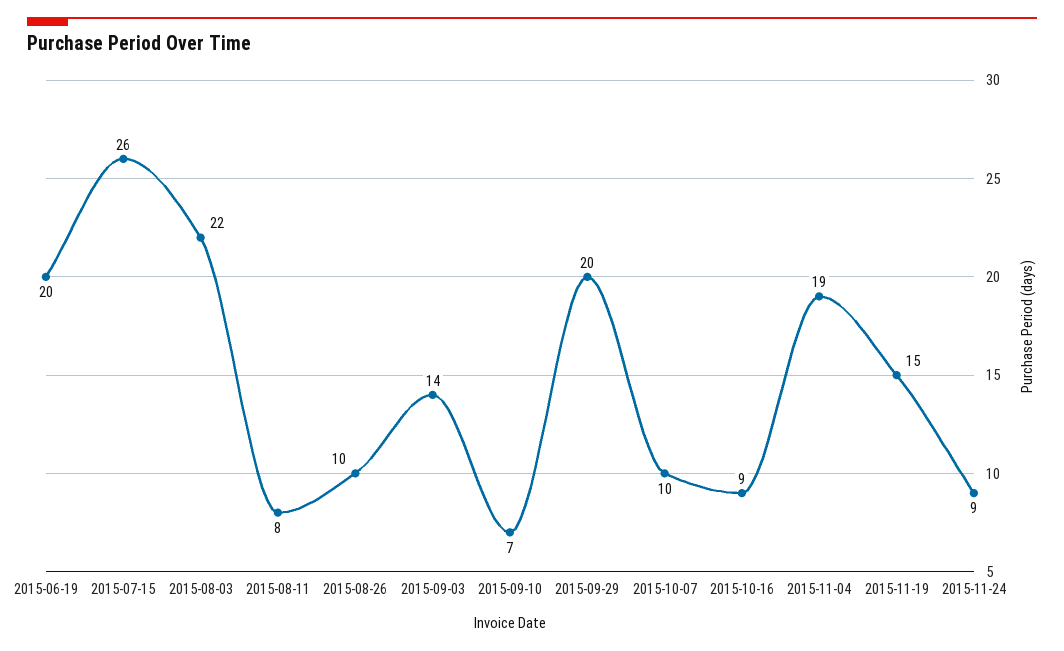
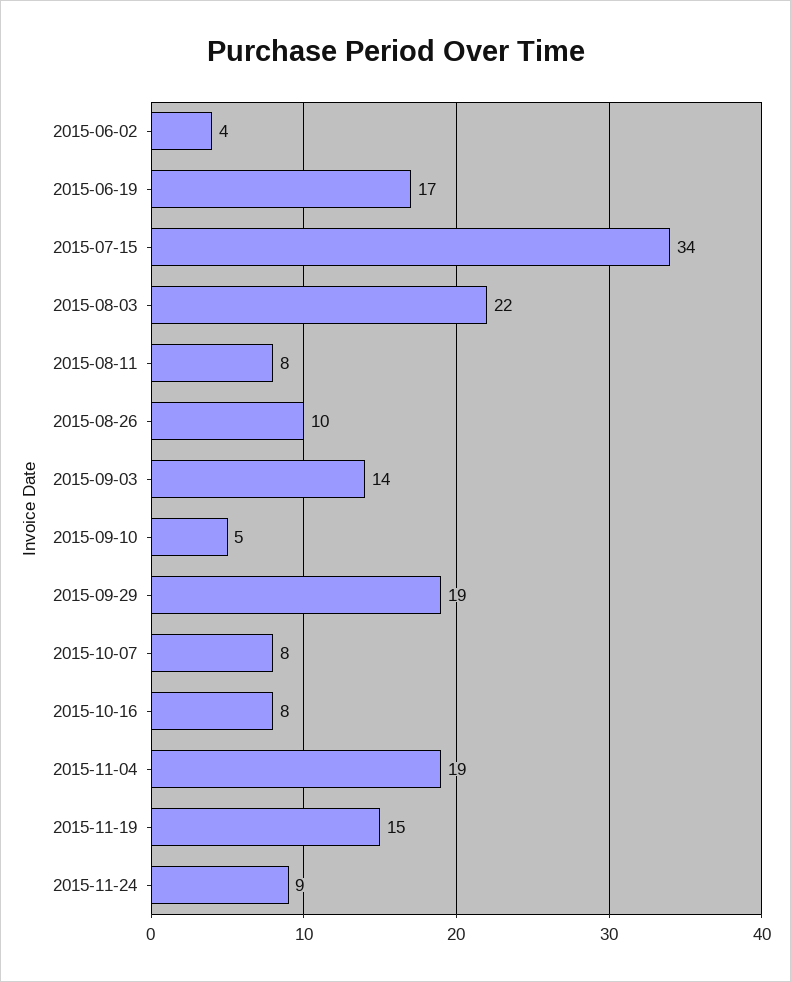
2015-06-19: 20 -> 17
2015-07-15: 26 -> 34
2015-09-10: 7 -> 5
2015-09-29: 20 -> 19
2015-10-07: 10 -> 8
2015-10-16: 9 -> 8
2015-06-02: none -> 4

